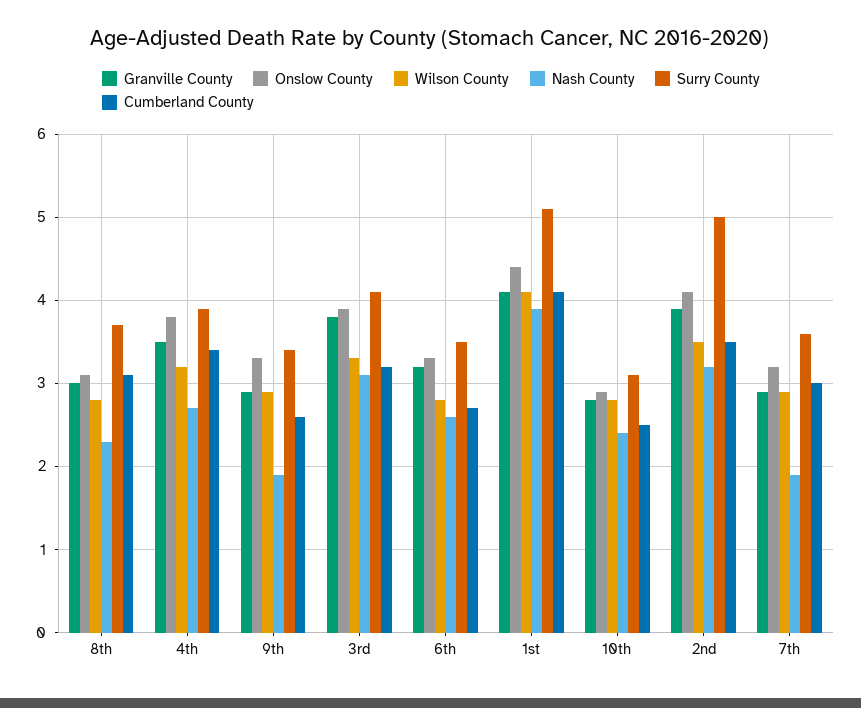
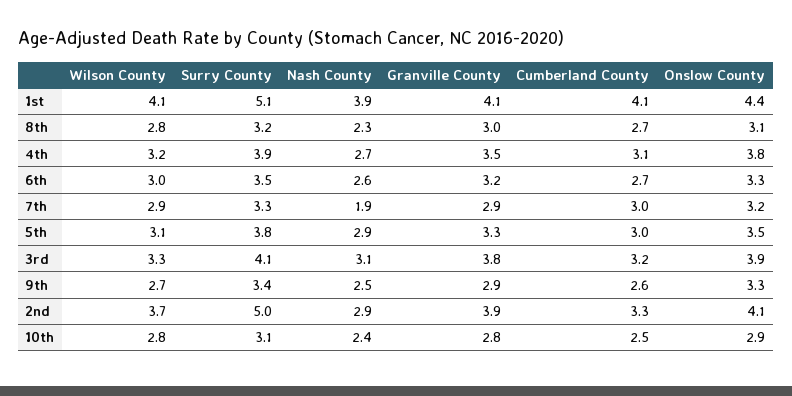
Surry County, 8th: 3.7 -> 3.2
Cumberland County, 8th: 3.1 -> 2.7
Cumberland County, 4th: 3.4 -> 3.1
Wilson County, 9th: 2.9 -> 2.7
Nash County, 9th: 1.9 -> 2.5
Wilson County, 6th: 2.8 -> 3
Wilson County, 2nd: 3.5 -> 3.7
Nash County, 2nd: 3.2 -> 2.9
Cumberland County, 2nd: 3.5 -> 3.3
Surry County, 7th: 3.6 -> 3.3
Wilson County, 5th: none -> 3.1
Surry County, 5th: none -> 3.8
Nash County, 5th: none -> 2.9
Granville County, 5th: none -> 3.3
Cumberland County, 5th: none -> 3
Onslow County, 5th: none -> 3.5

